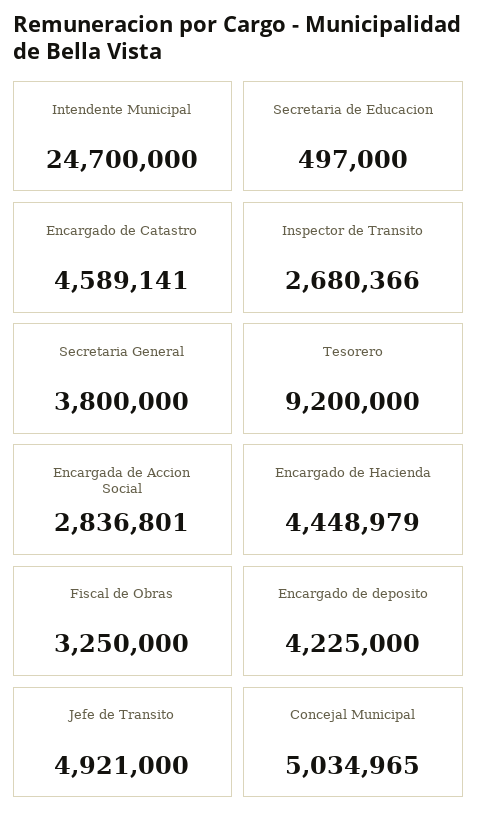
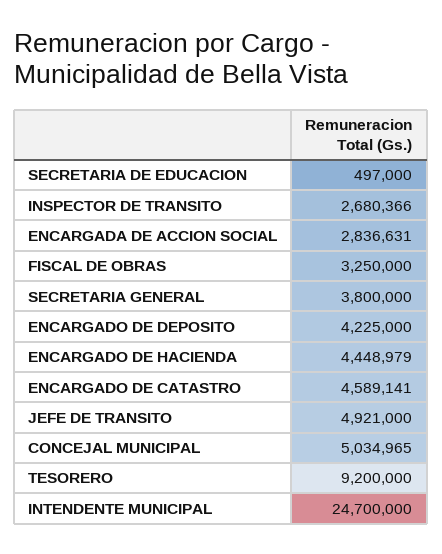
Encargada de Accion Social: 2836801 -> 2836631

